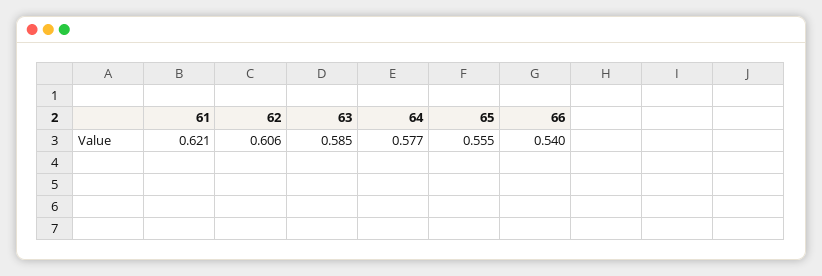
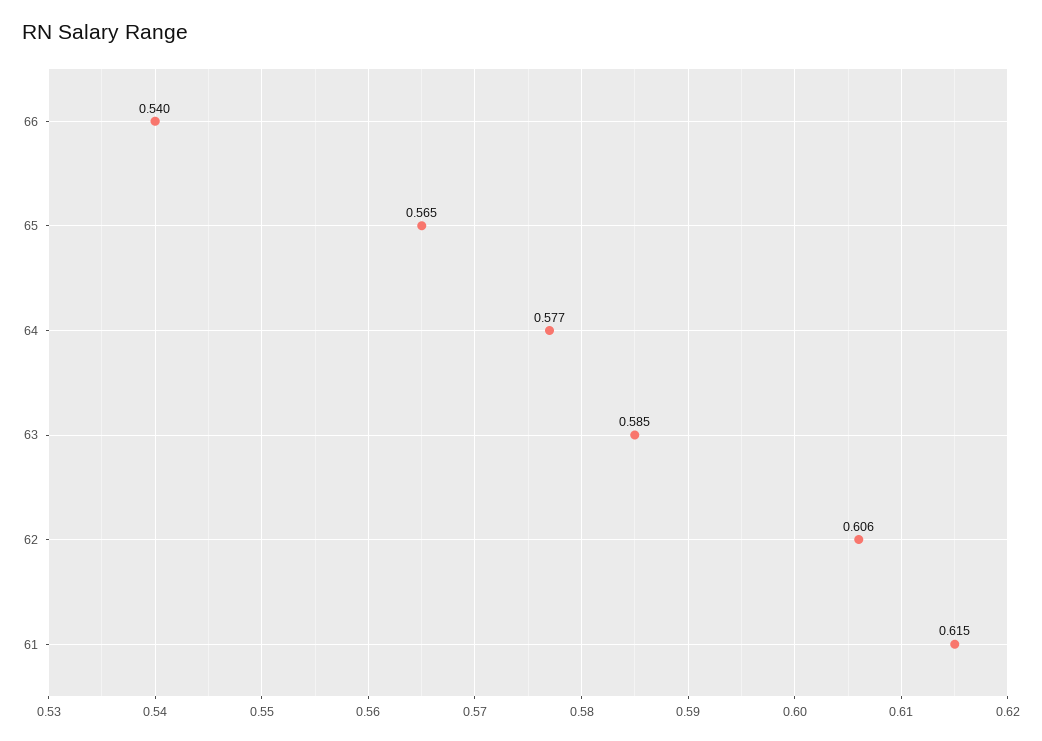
61: 0.621 -> 0.615
65: 0.555 -> 0.565

